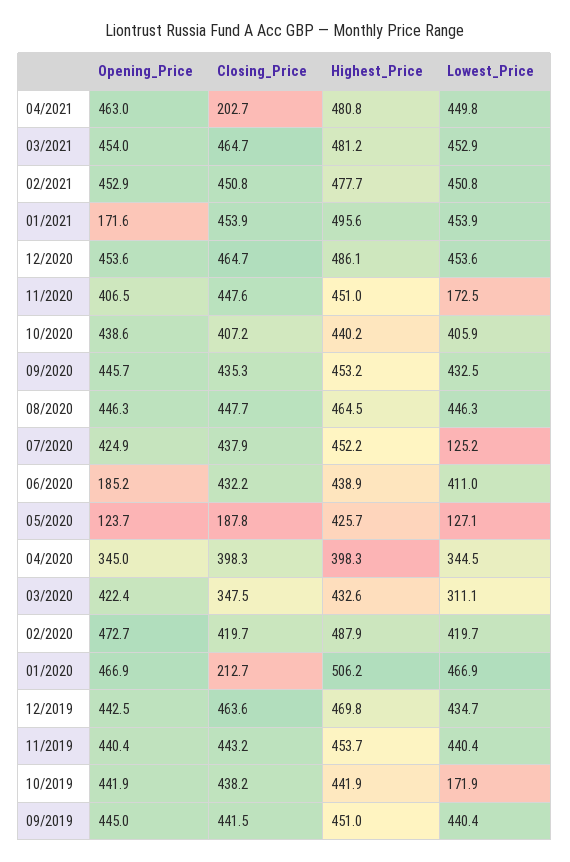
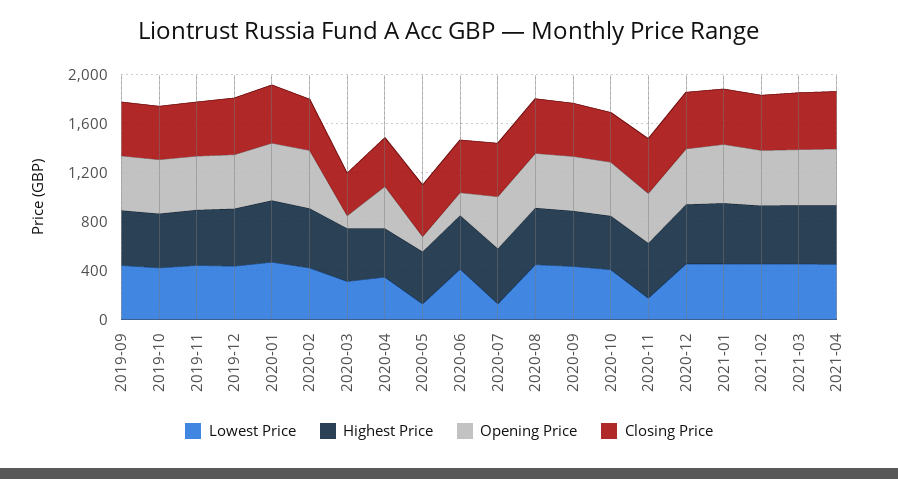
Closing_Price, 04/2021: 202.7 -> 500
Opening_Price, 01/2021: 171.6 -> 500
Closing_Price, 05/2020: 187.8 -> 400
Opening_Price, 03/2020: 422.4 -> 100
Closing_Price, 01/2020: 212.7 -> 500
Lowest_Price, 10/2019: 171.9 -> 400

